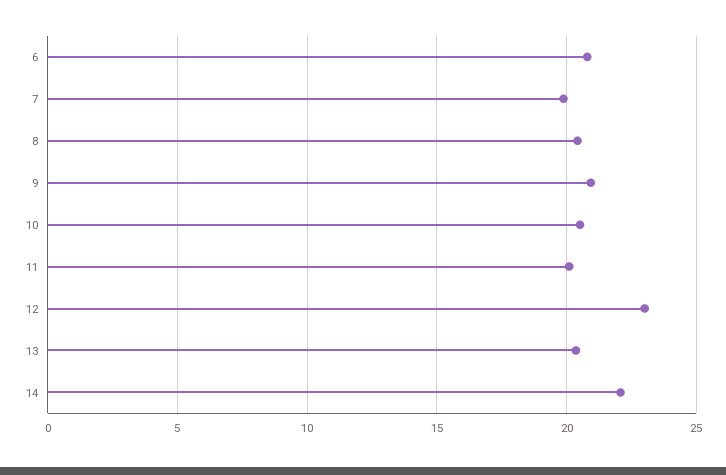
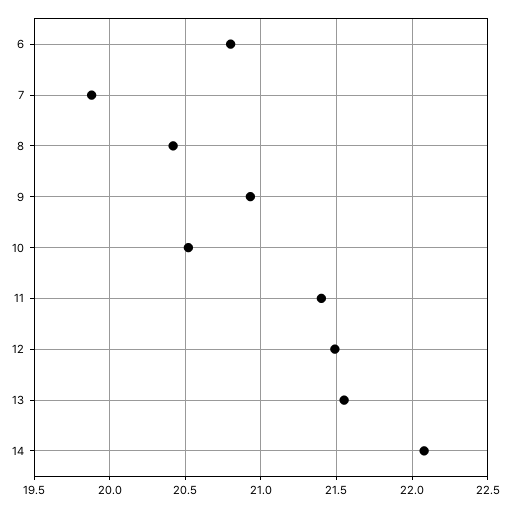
11: 20 -> 21.4
12: 23 -> 21.5
13: 20.5 -> 21.55

